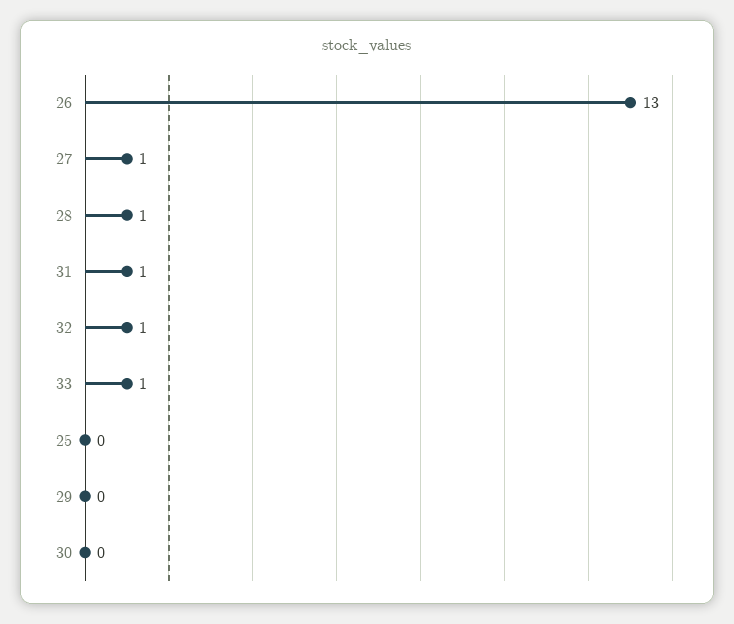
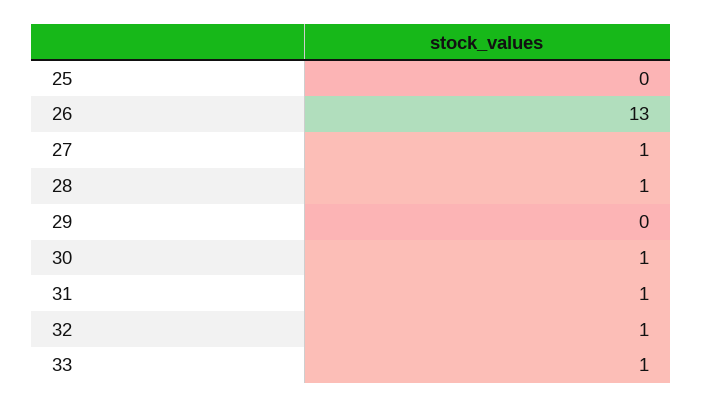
30: 0 -> 1

